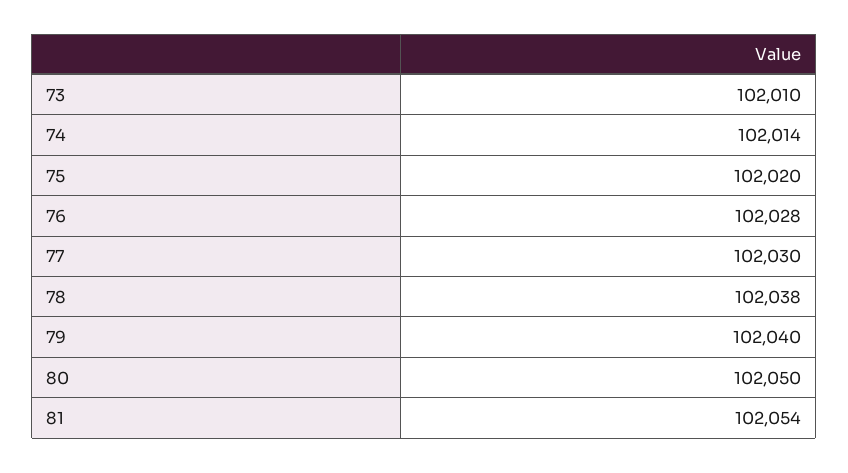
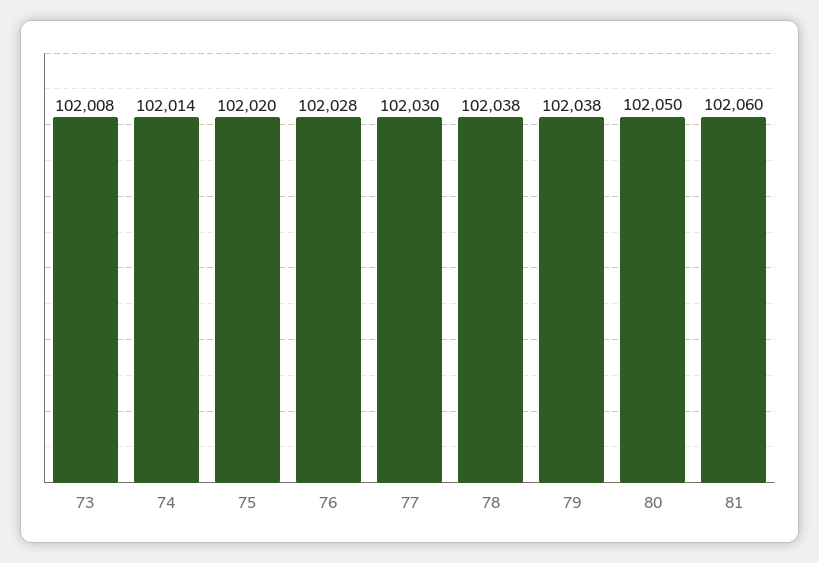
73: 102010 -> 102008
79: 102040 -> 102038
81: 102054 -> 102060

